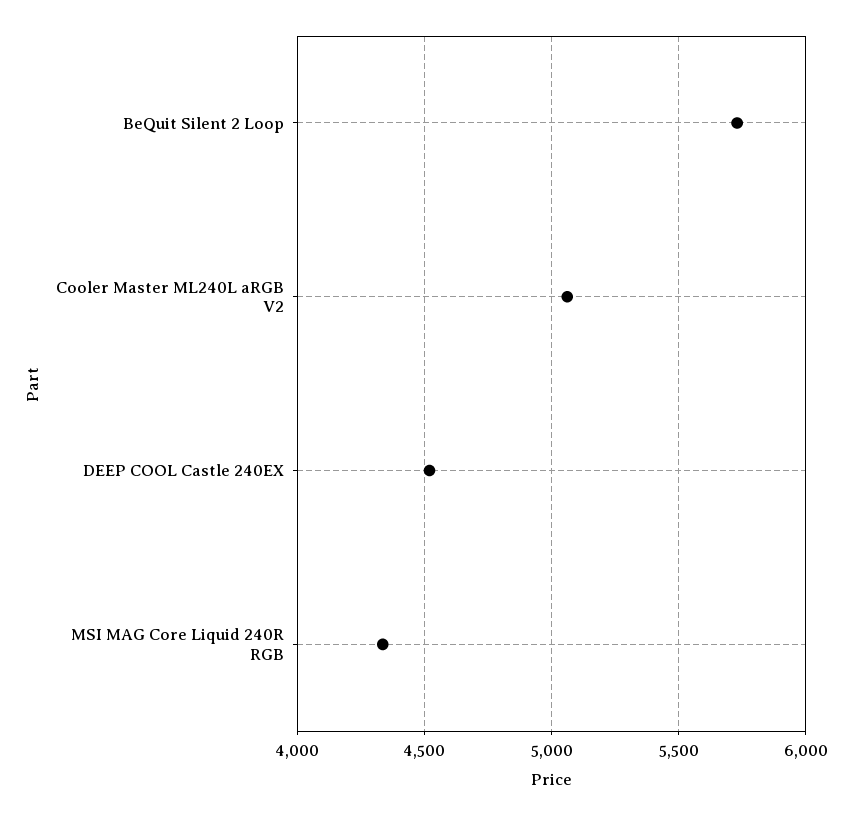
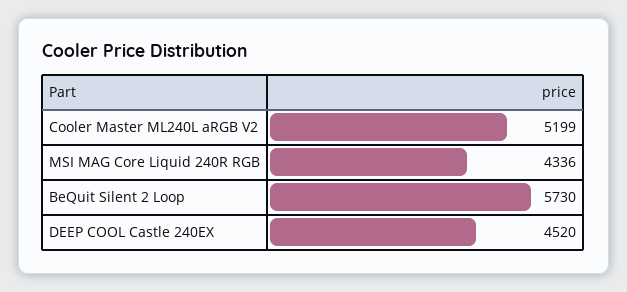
Cooler Master ML240L aRGB V2: 5050 -> 5199

